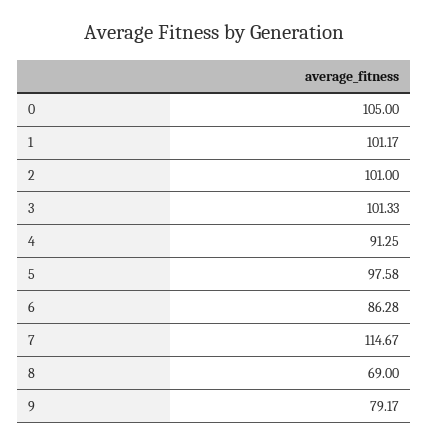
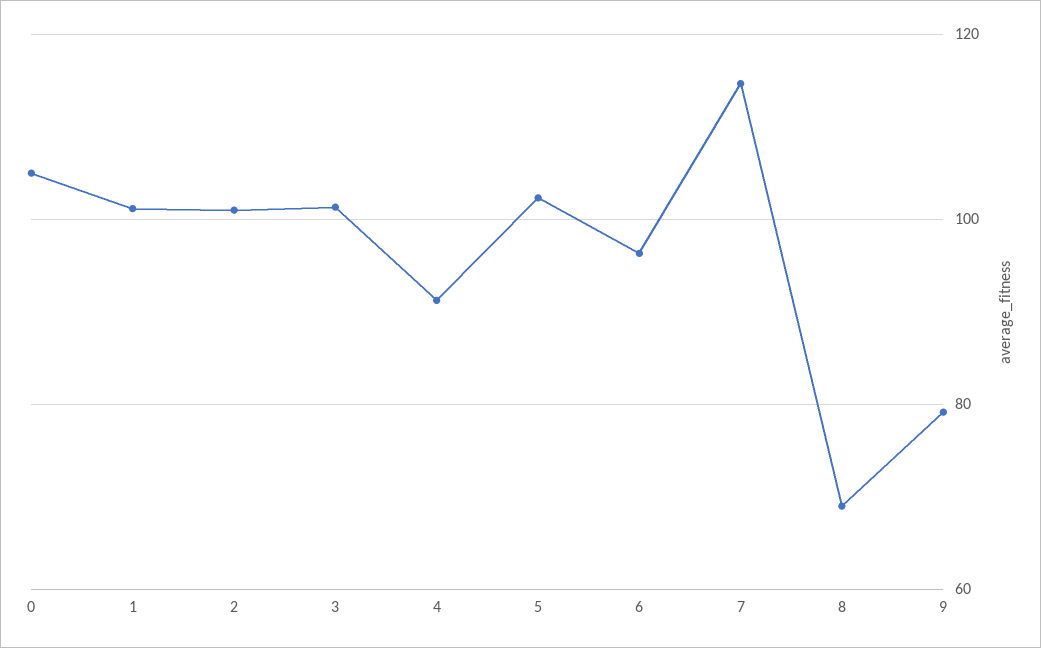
5: 97.58 -> 102
6: 86.28 -> 96

